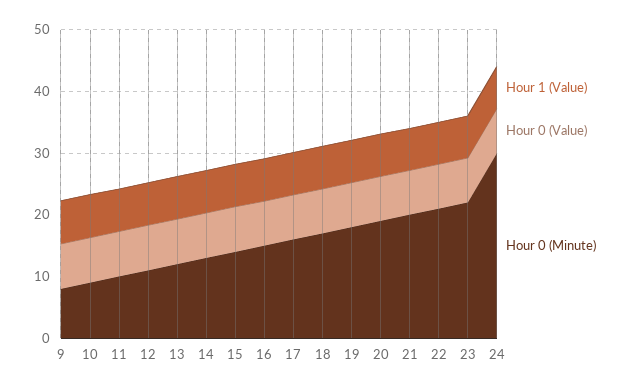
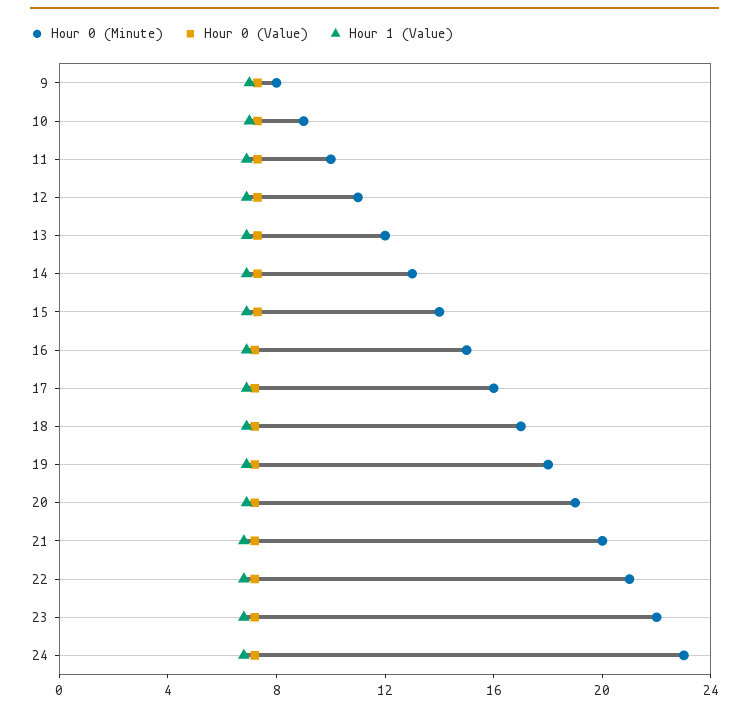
Hour 0 (Minute), 24: 30 -> 23

